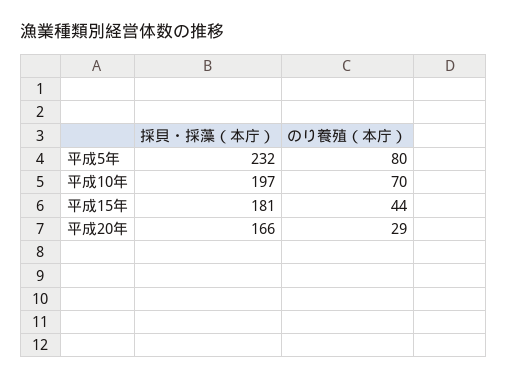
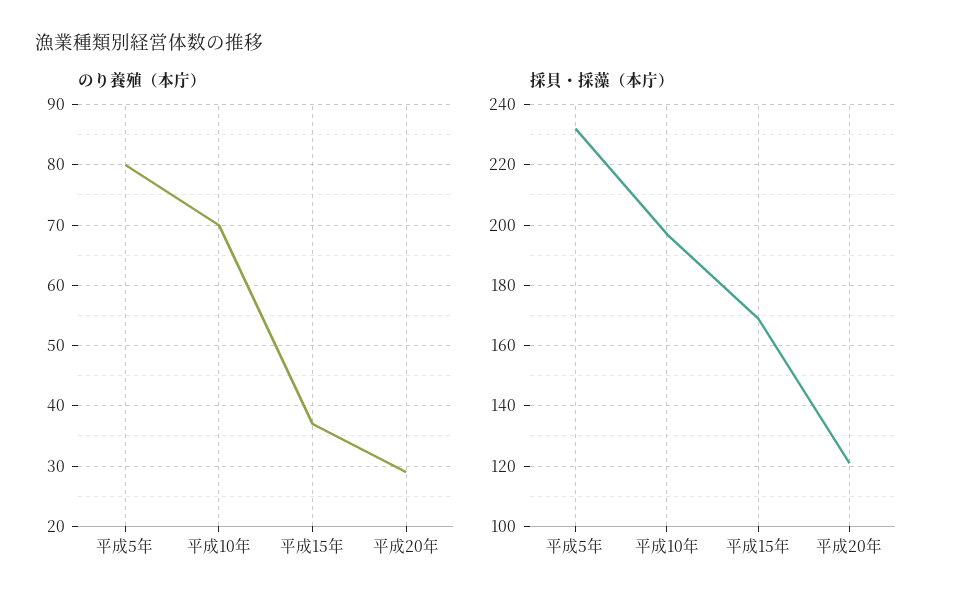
採貝・採藻（本庁）, 平成15年: 181 -> 170
のり養殖（本庁）, 平成15年: 44 -> 37
採貝・採藻（本庁）, 平成20年: 166 -> 120

